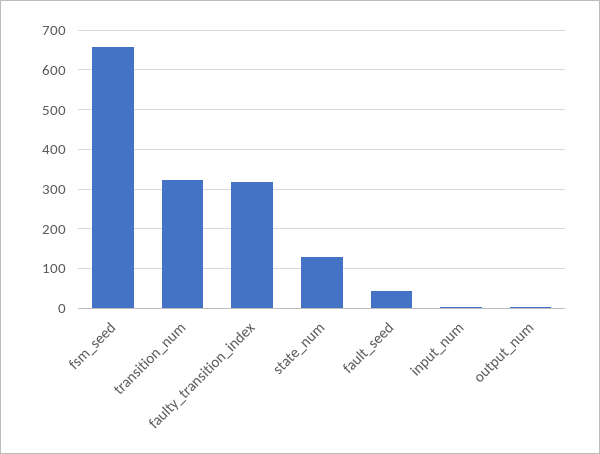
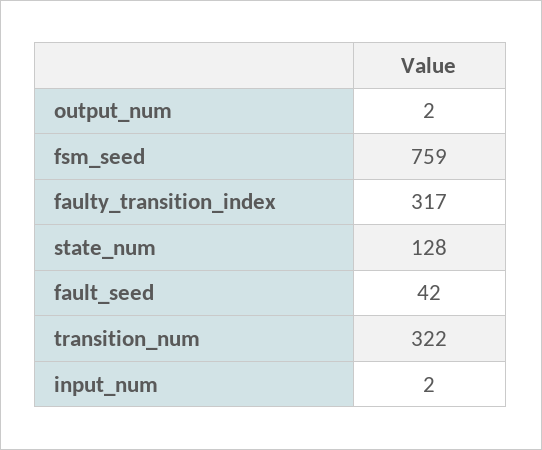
fsm_seed: 660 -> 759

